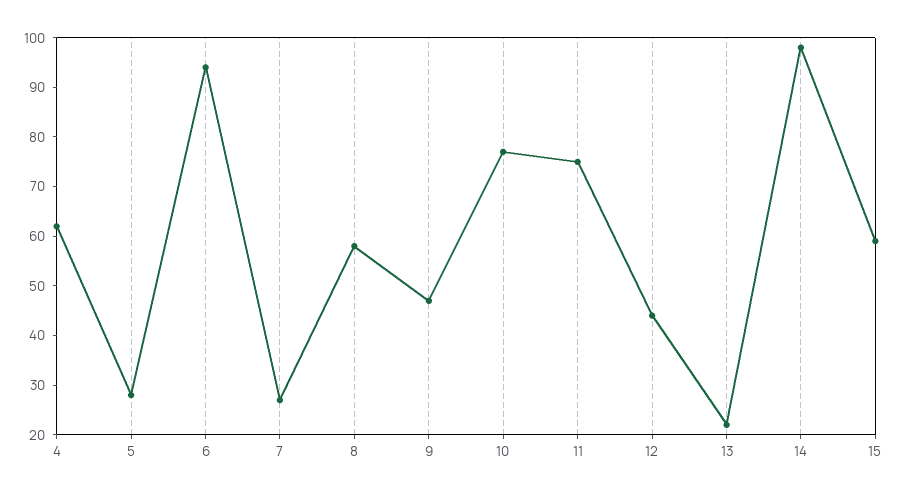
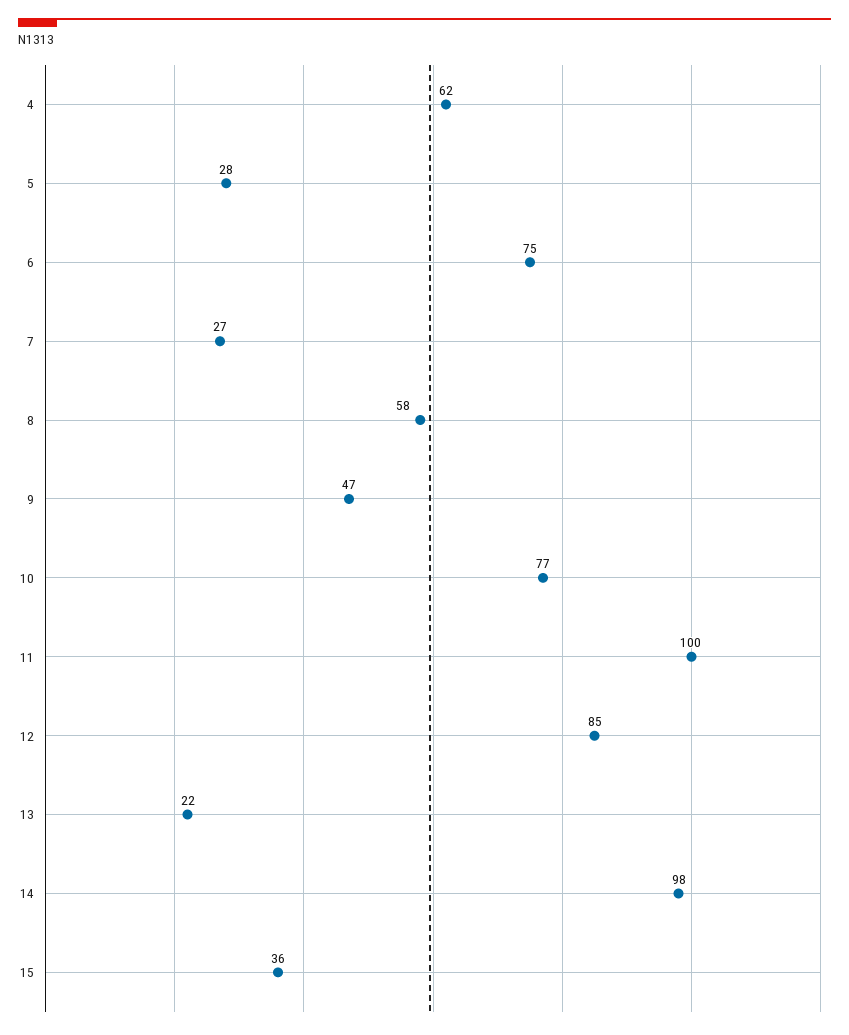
6: 95 -> 75
11: 75 -> 100
12: 45 -> 85
15: 60 -> 36

